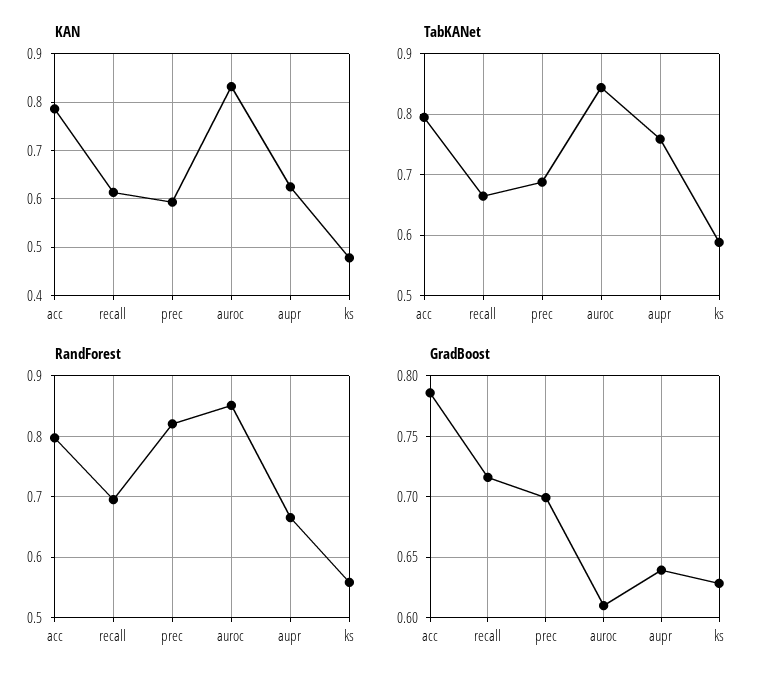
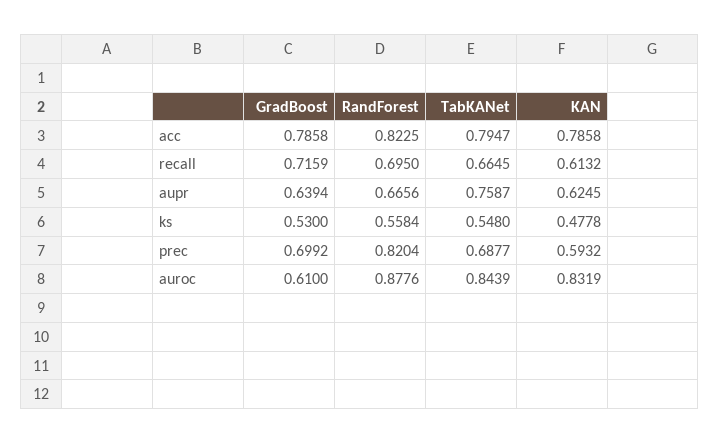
TabKANet, ks: 0.59 -> 0.548
RandForest, acc: 0.8 -> 0.8225
RandForest, auroc: 0.85 -> 0.8776
GradBoost, ks: 0.63 -> 0.53

